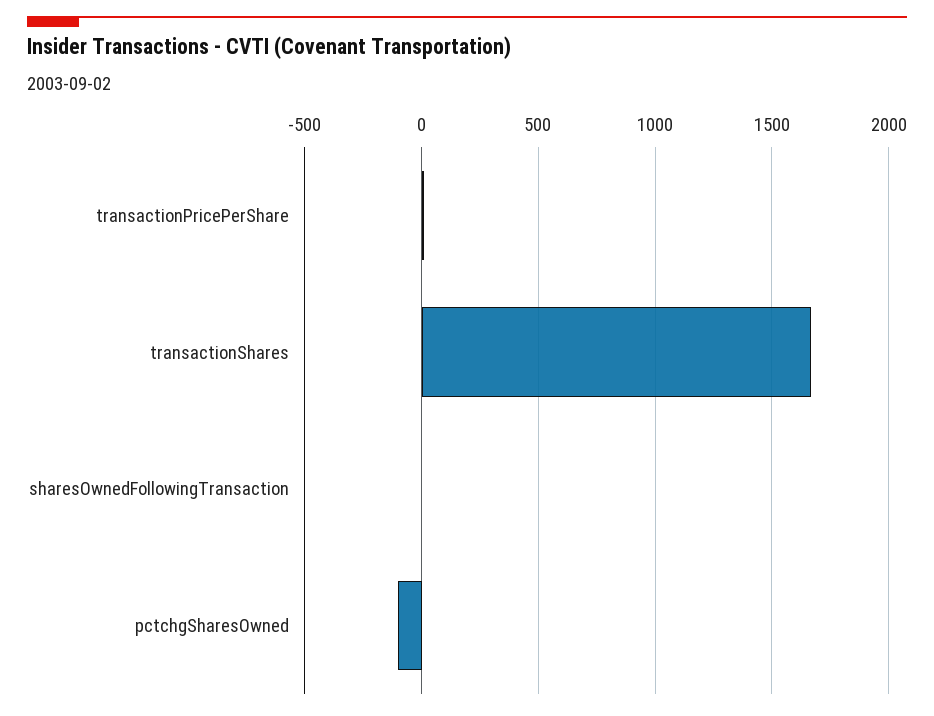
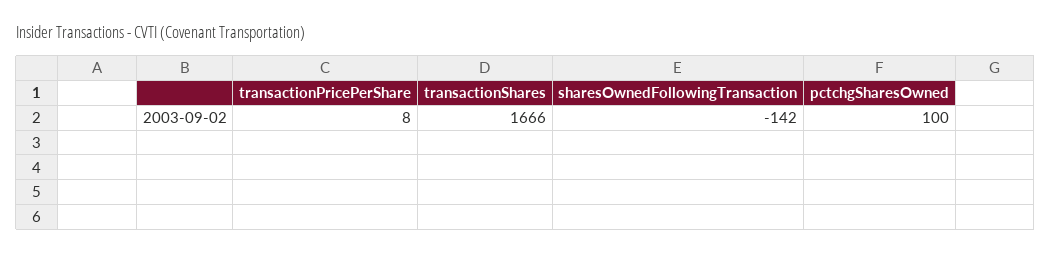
sharesOwnedFollowingTransaction: 0 -> -142
pctchgSharesOwned: -100 -> 100

